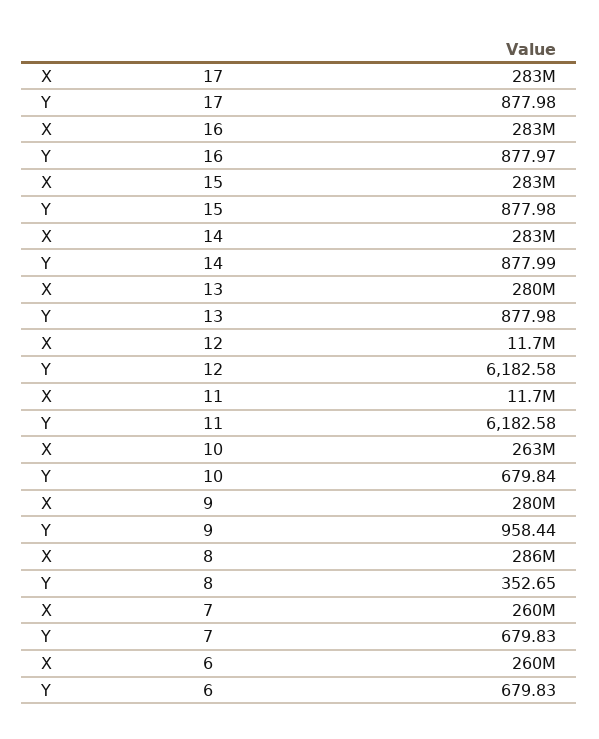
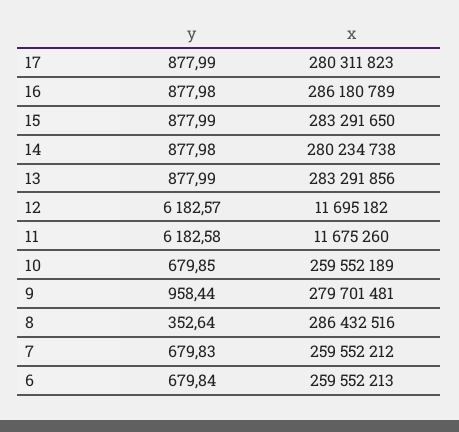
X, 17: 283000000 -> 280311823
Y, 17: 877.98 -> 877.99
X, 16: 283000000 -> 286180789
Y, 16: 877.97 -> 877.98
Y, 15: 877.98 -> 877.99
X, 14: 283000000 -> 280234738
Y, 14: 877.99 -> 877.98
X, 13: 280000000 -> 283291856
Y, 13: 877.98 -> 877.99
Y, 12: 6182.58 -> 6182.57
X, 10: 263000000 -> 259552189
Y, 10: 679.84 -> 679.85
Y, 8: 352.65 -> 352.64
Y, 6: 679.83 -> 679.84

